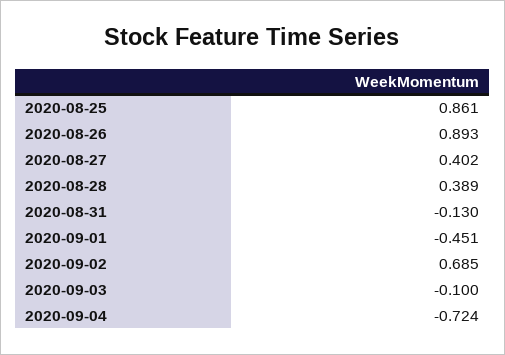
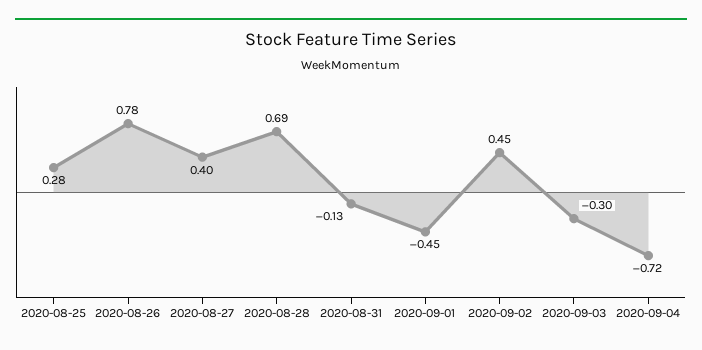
2020-08-25: 0.861 -> 0.28
2020-08-26: 0.893 -> 0.78
2020-08-28: 0.389 -> 0.69
2020-09-02: 0.685 -> 0.45
2020-09-03: -0.1 -> -0.3

